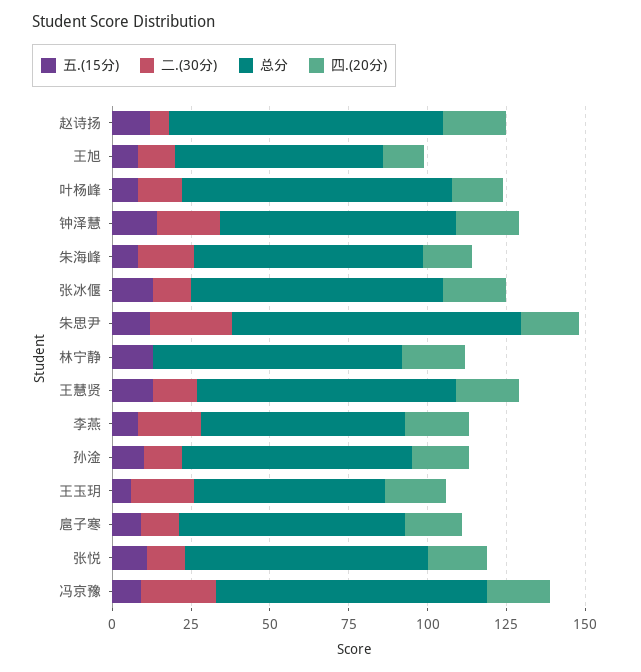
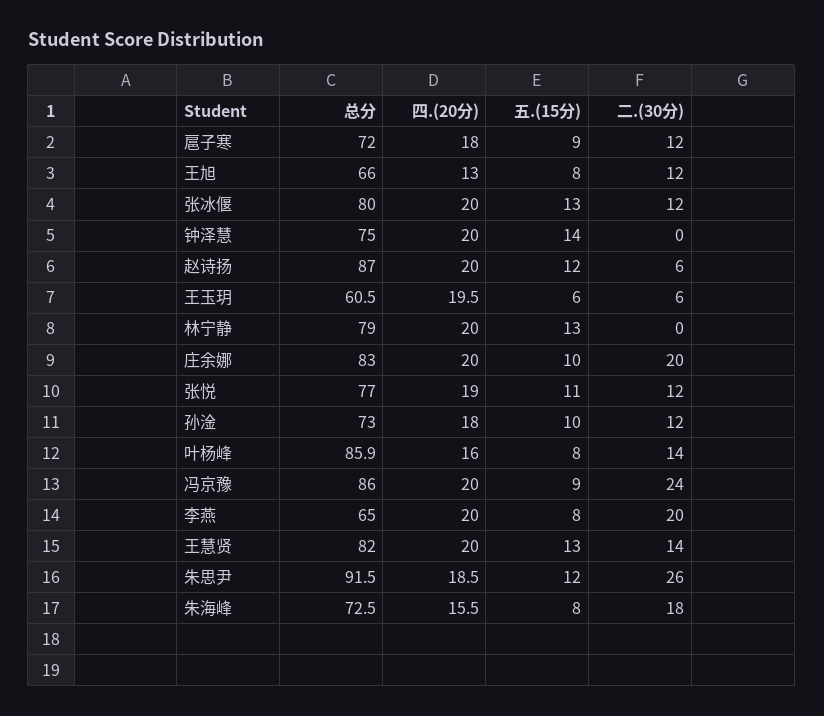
二.(30分), 钟泽慧: 20 -> 0
二.(30分), 王玉玥: 20 -> 6
总分, 庄余娜: none -> 83
四.(20分), 庄余娜: none -> 20
五.(15分), 庄余娜: none -> 10
二.(30分), 庄余娜: none -> 20

